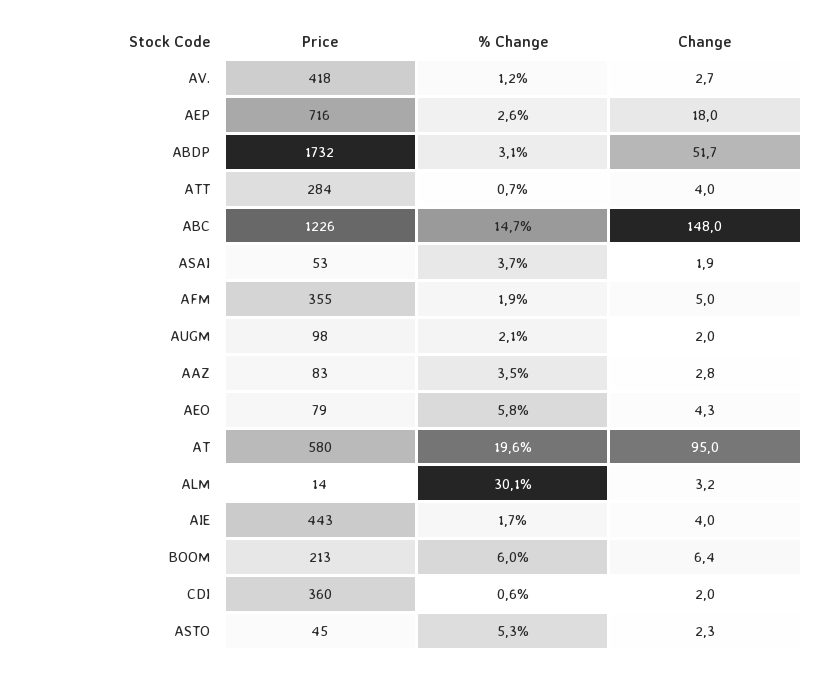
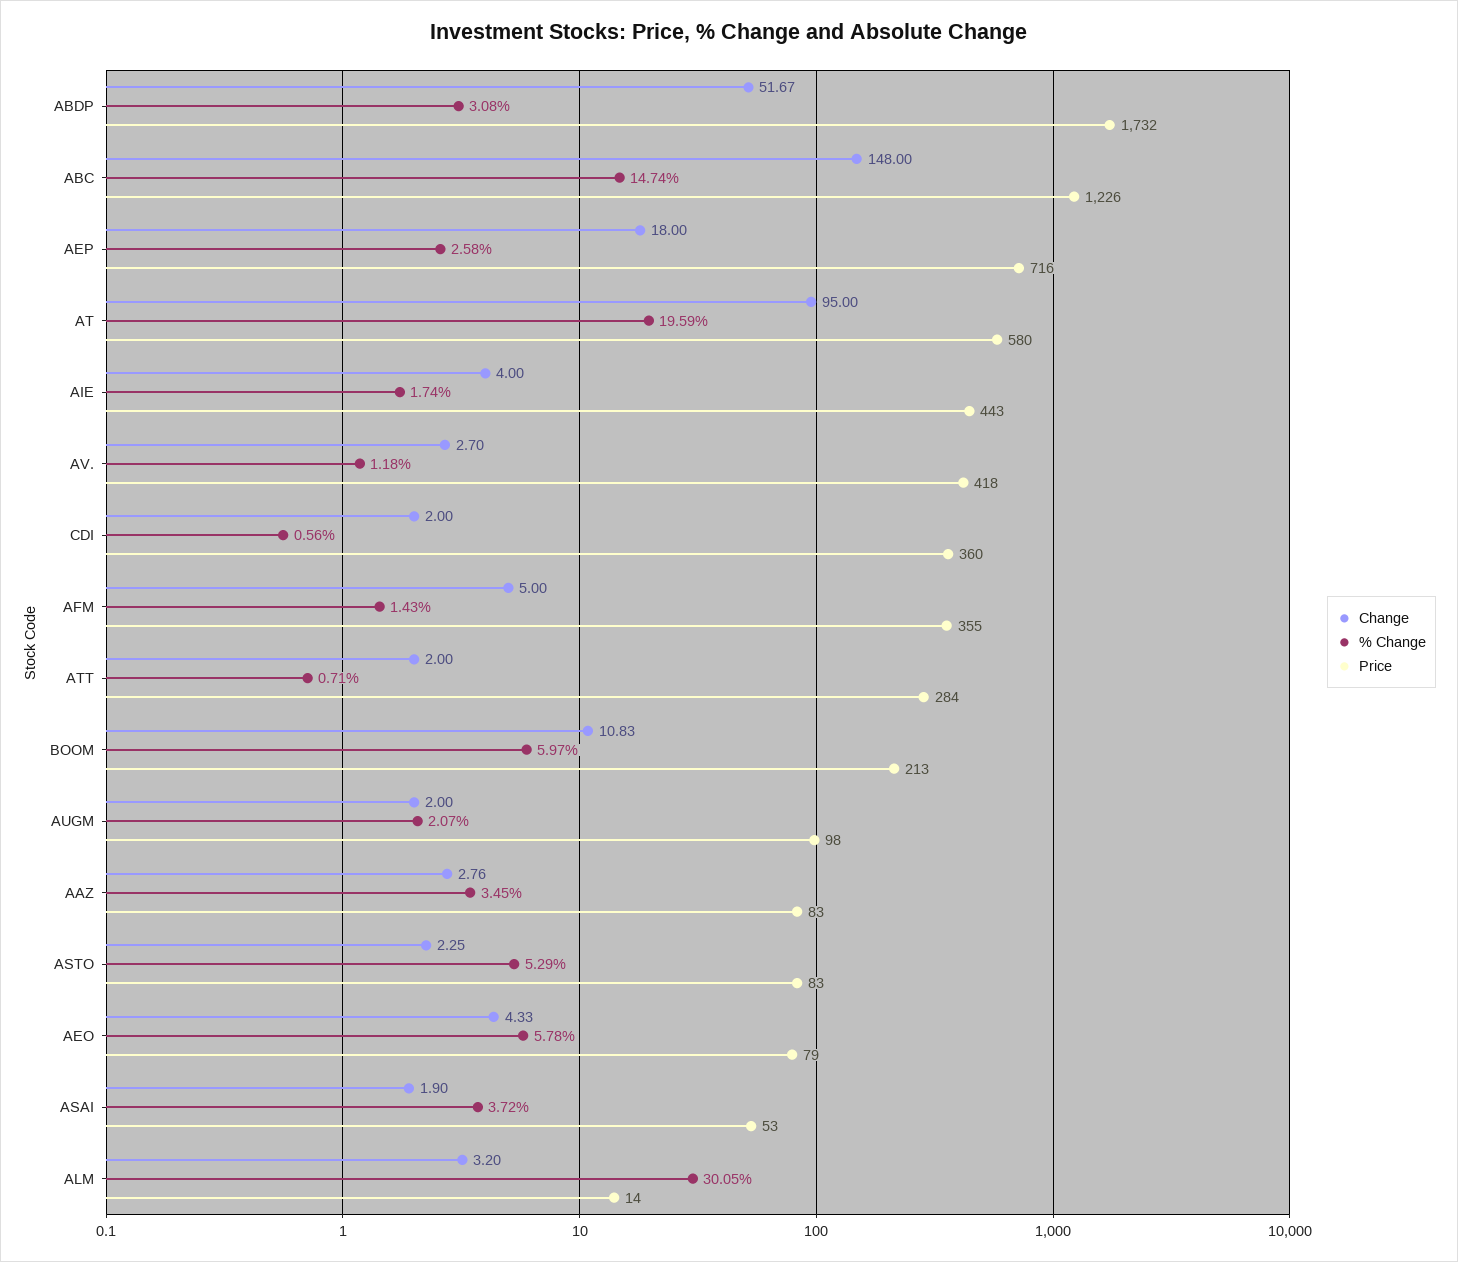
Change, ATT: 4 -> 2
% Change, AFM: 1.9 -> 1.43
Change, BOOM: 6.4 -> 10.83
Price, ASTO: 45 -> 83

